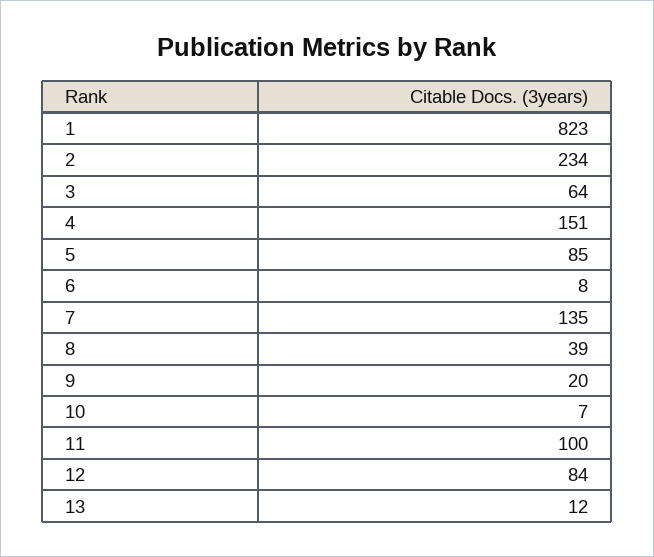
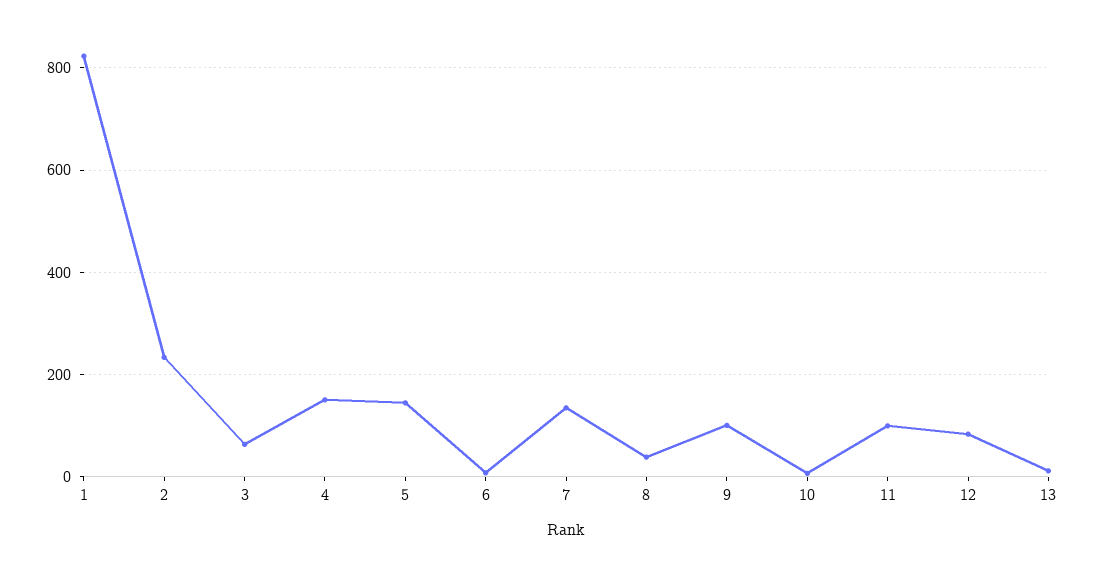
5: 85 -> 140
9: 20 -> 100

